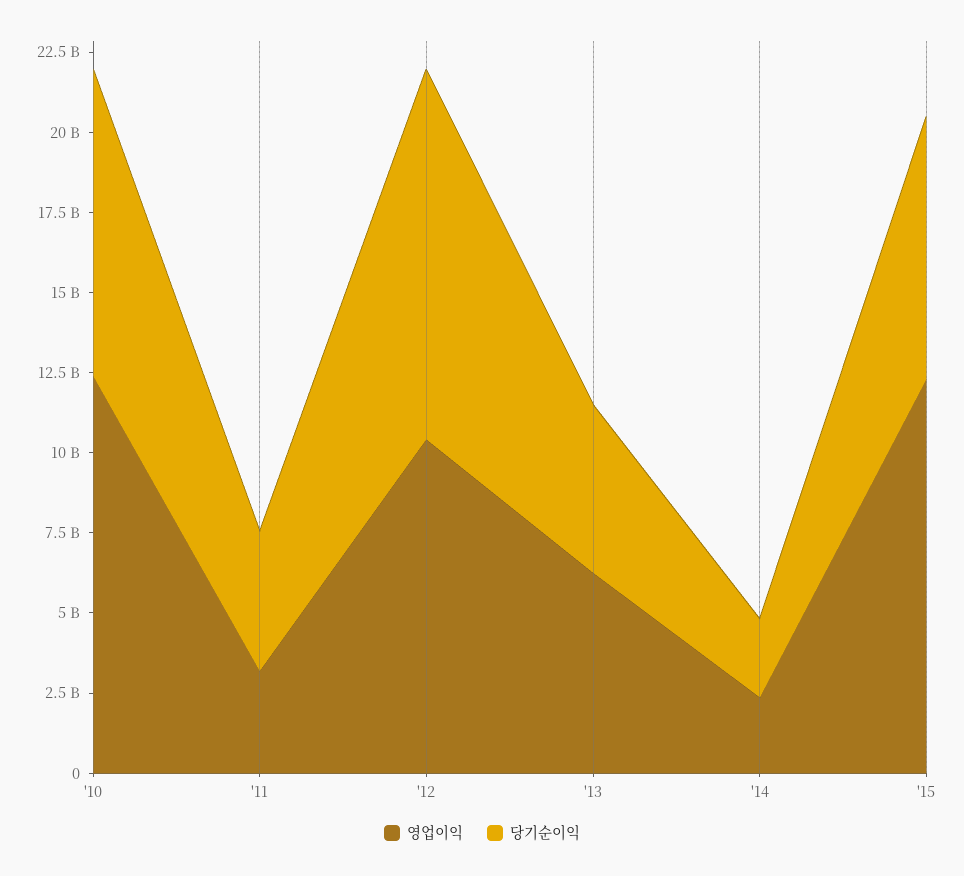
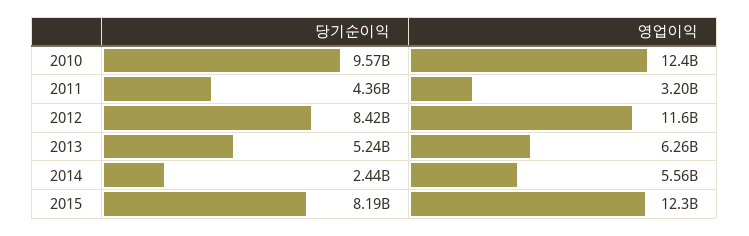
영업이익, '12: 10500000000 -> 11600000000
당기순이익, '12: 11500000000 -> 8420000000
영업이익, '14: 2500000000 -> 5560000000

